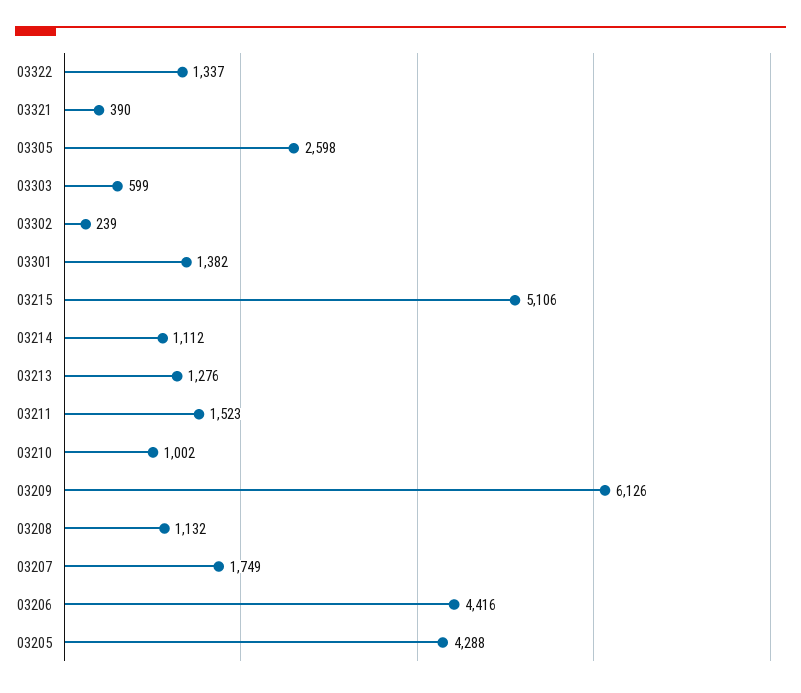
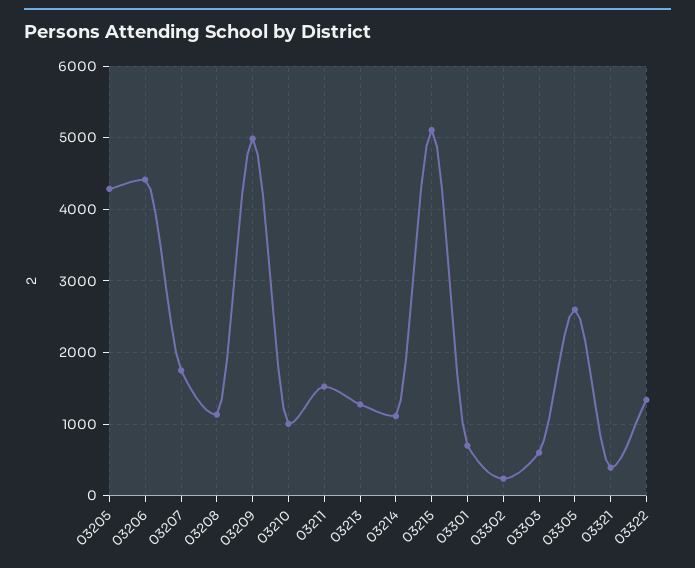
03301: 1382 -> 700
03209: 6126 -> 5000

